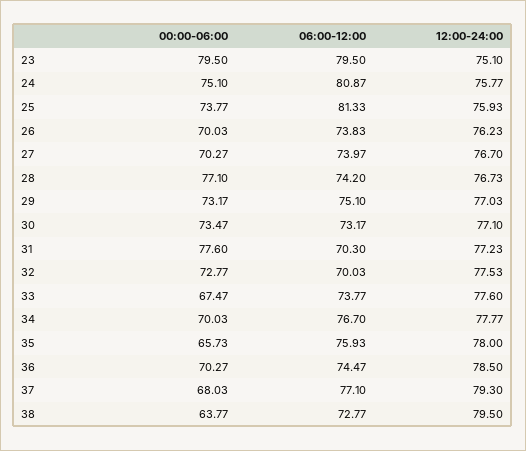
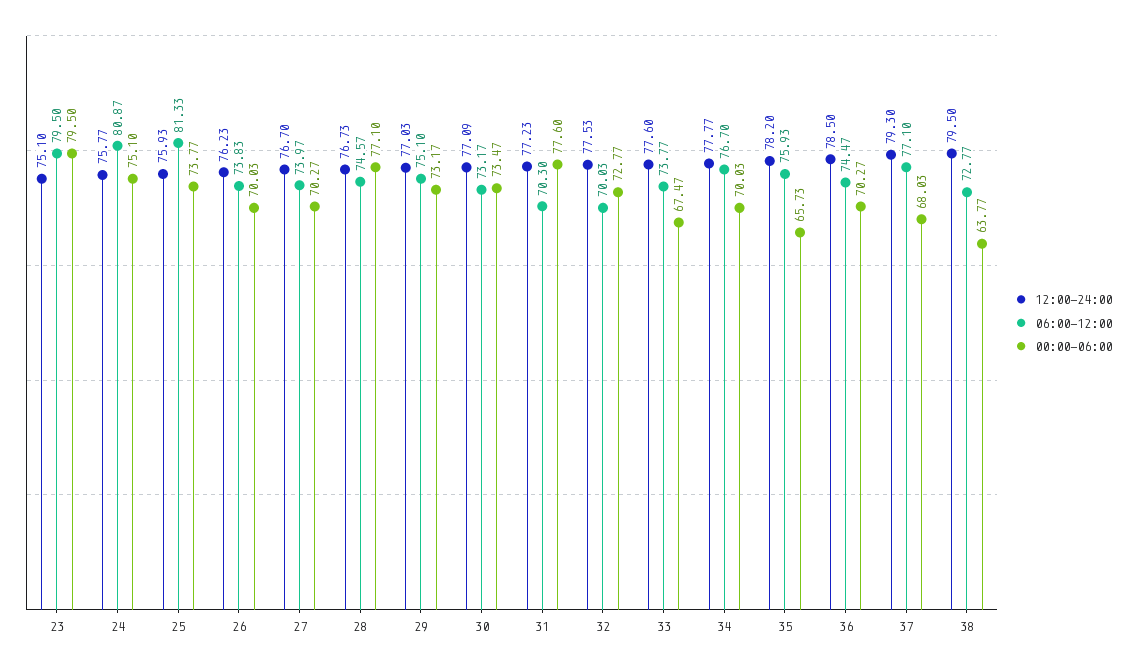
06:00-12:00, 28: 74.2 -> 74.57
12:00-24:00, 30: 77.1 -> 77.09
12:00-24:00, 35: 78 -> 78.2

